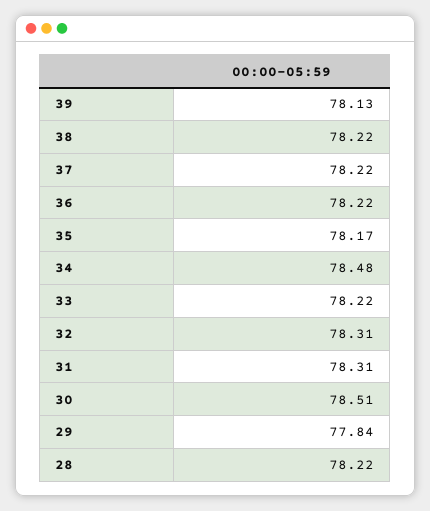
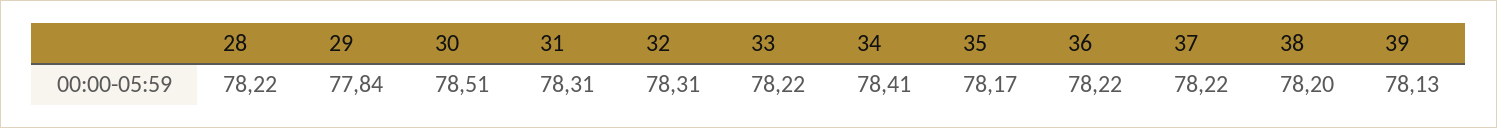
38: 78.22 -> 78.2
34: 78.48 -> 78.41

